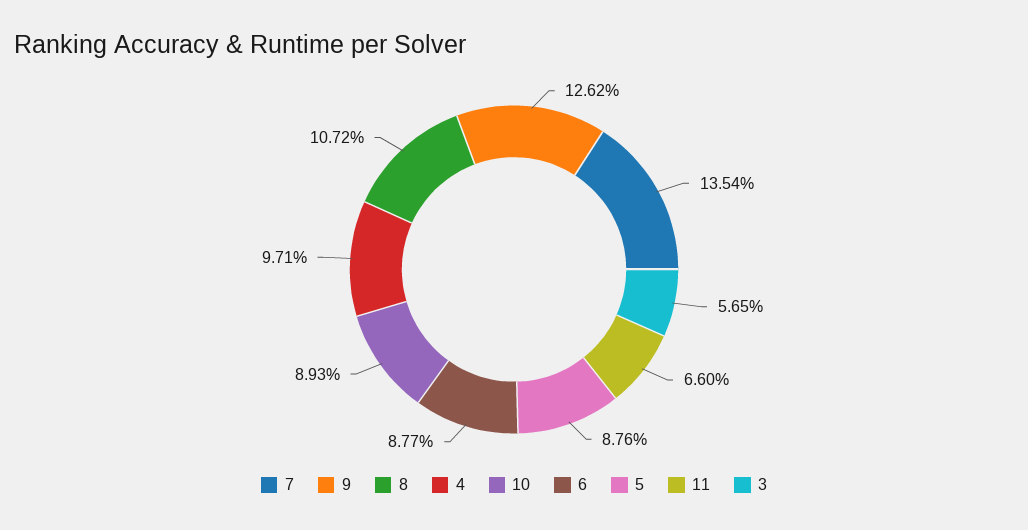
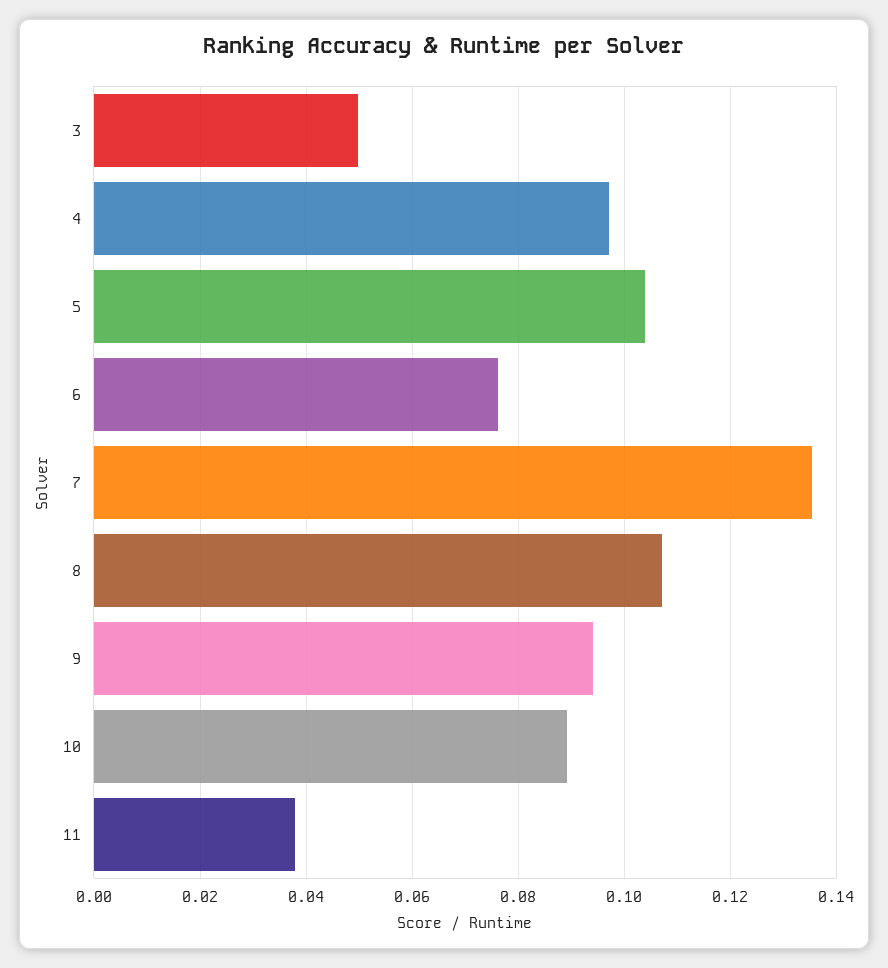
9: 0.1262 -> 0.094
6: 0.0877 -> 0.076
5: 0.0876 -> 0.104
11: 0.066 -> 0.038
3: 0.0565 -> 0.05

